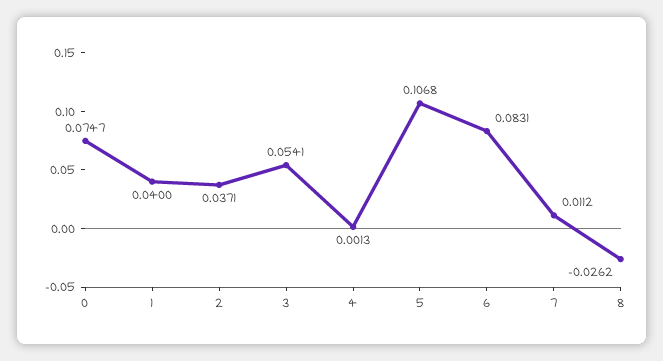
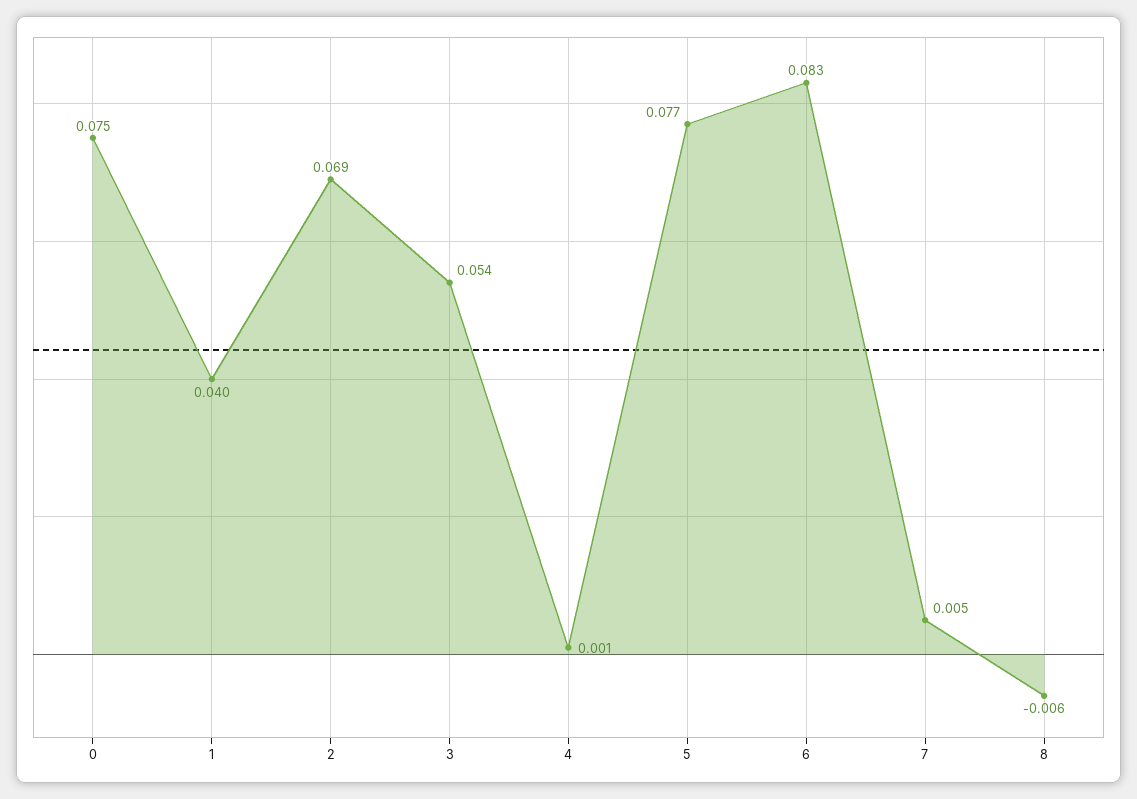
2: 0.0371 -> 0.069
5: 0.1068 -> 0.077
7: 0.0112 -> 0.005
8: -0.0262 -> -0.006

